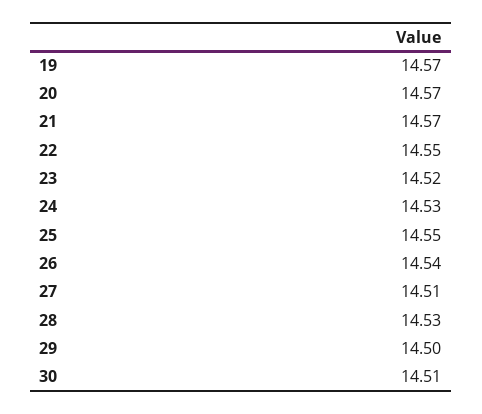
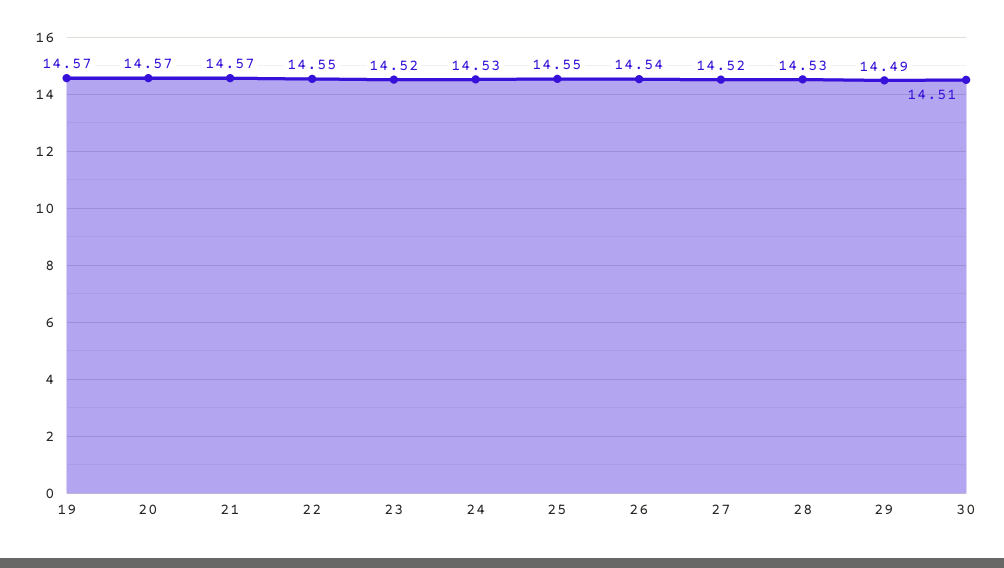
27: 14.51 -> 14.52
29: 14.5 -> 14.49

